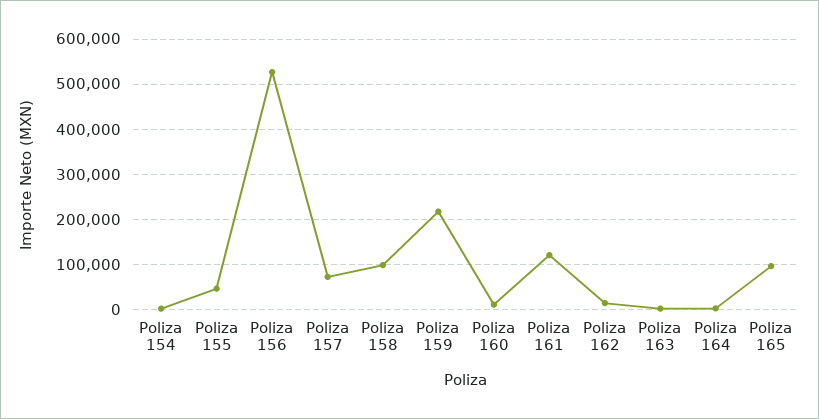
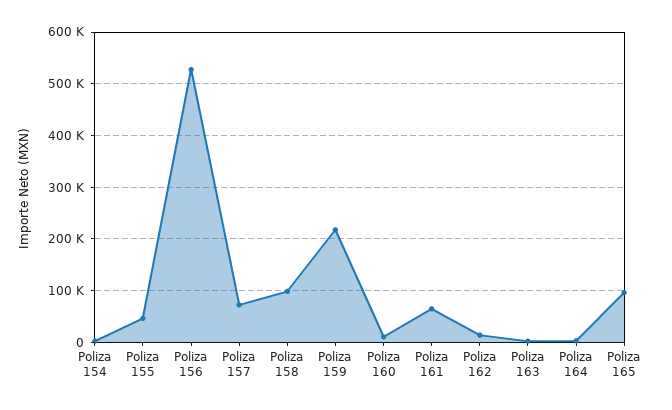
Poliza 161: 120000 -> 60000

